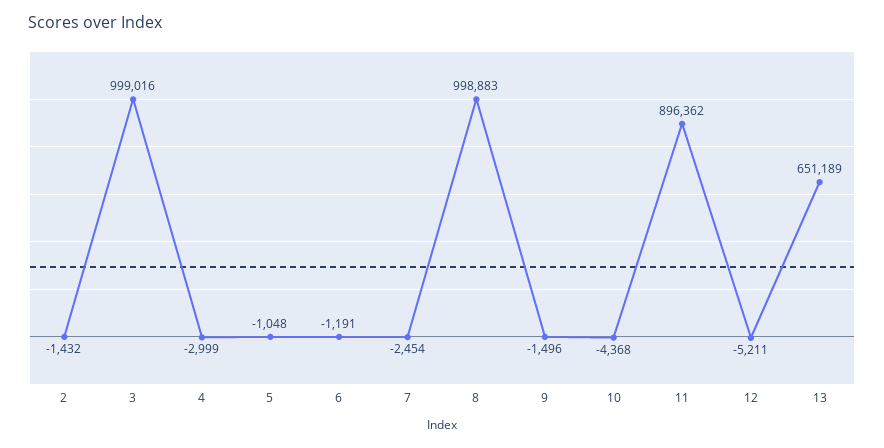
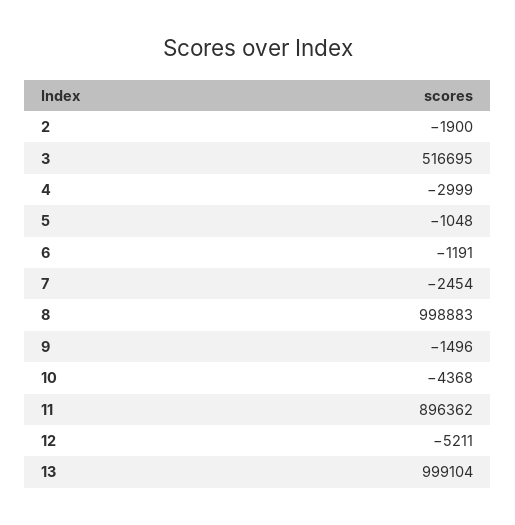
2: -1432 -> -1900
3: 999016 -> 516695
13: 651189 -> 999104

